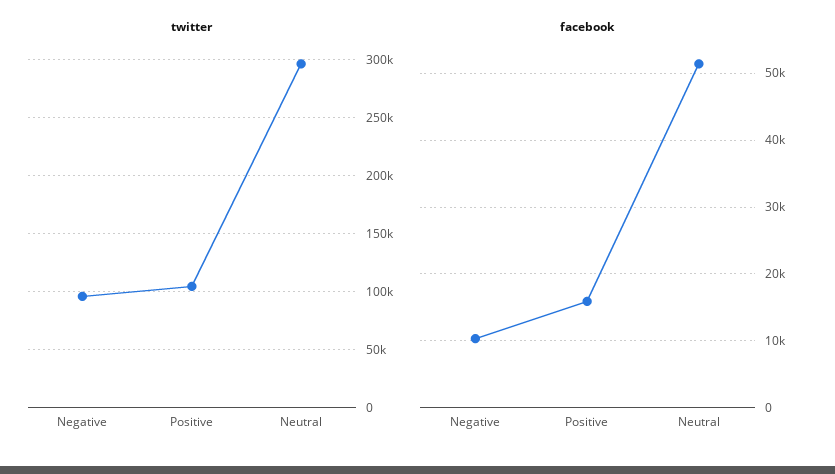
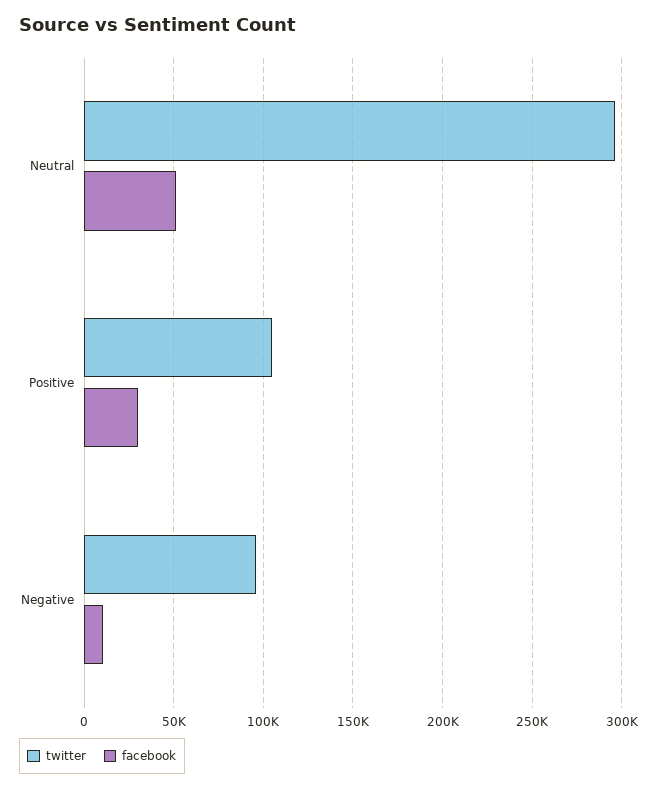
facebook, Positive: 16000 -> 30000

